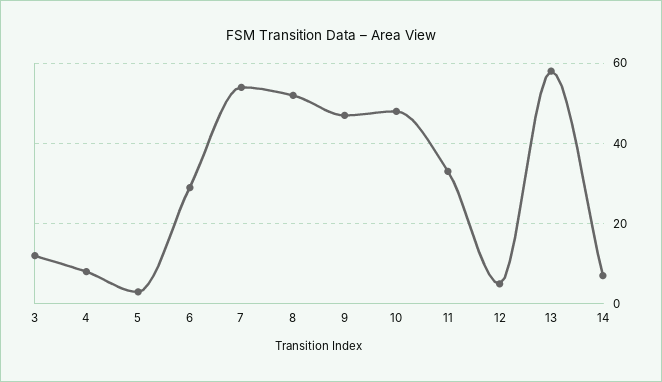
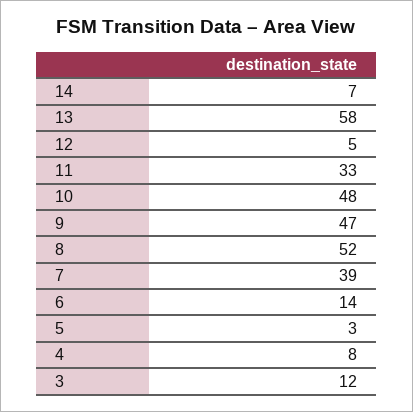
6: 30 -> 14
7: 55 -> 39

